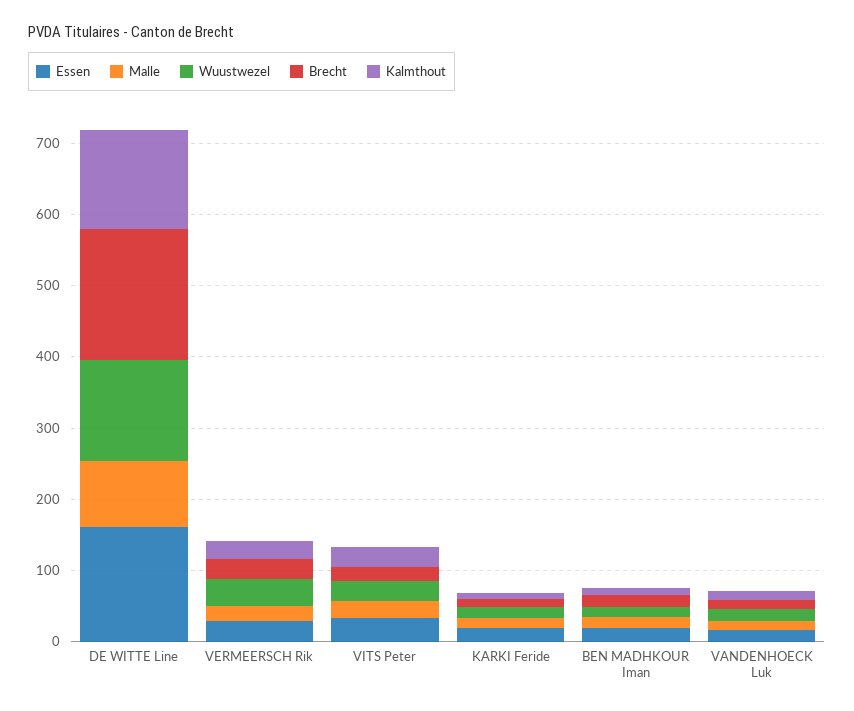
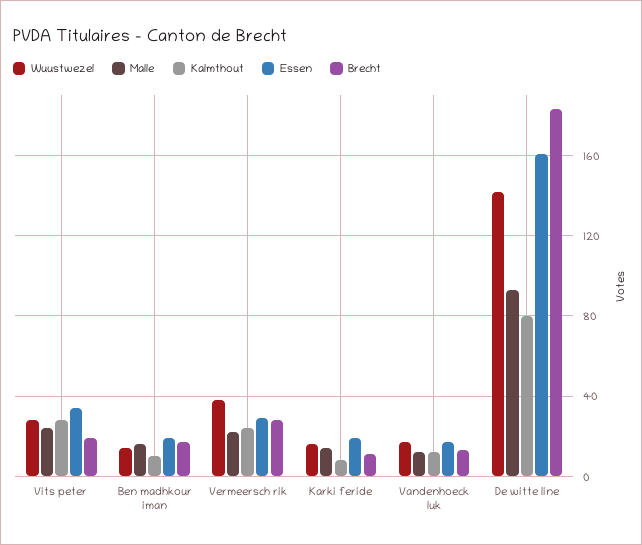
Kalmthout, DE WITTE Line: 140 -> 80

